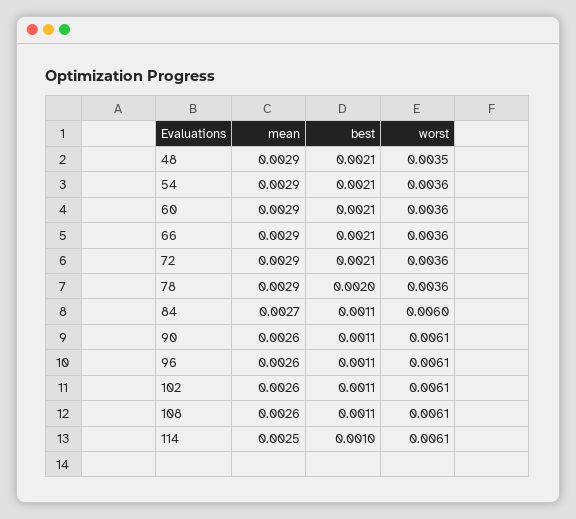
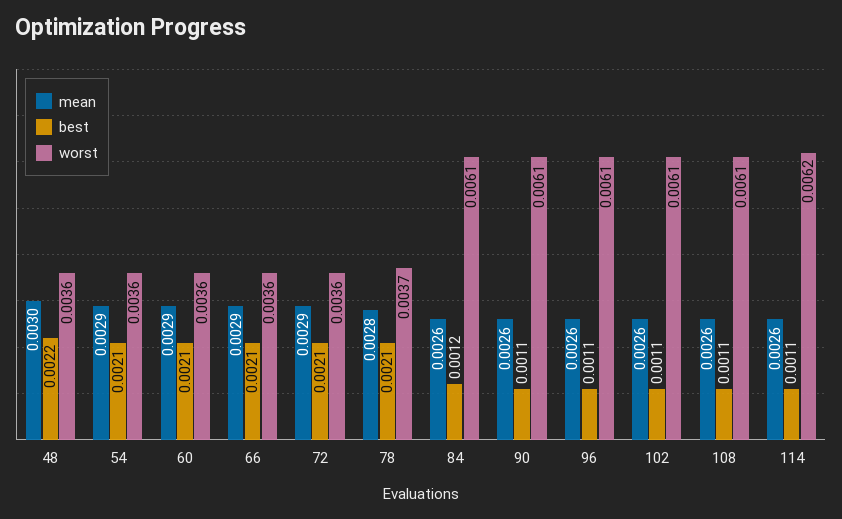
mean, 48: 0.0029 -> 0.003
best, 48: 0.0021 -> 0.0022
worst, 48: 0.0035 -> 0.0036
mean, 78: 0.0029 -> 0.0028
best, 78: 0.002 -> 0.0021
worst, 78: 0.0036 -> 0.0037
mean, 84: 0.0027 -> 0.0026
best, 84: 0.0011 -> 0.0012
worst, 84: 0.006 -> 0.0061
mean, 114: 0.0025 -> 0.0026
best, 114: 0.001 -> 0.0011
worst, 114: 0.0061 -> 0.0062

